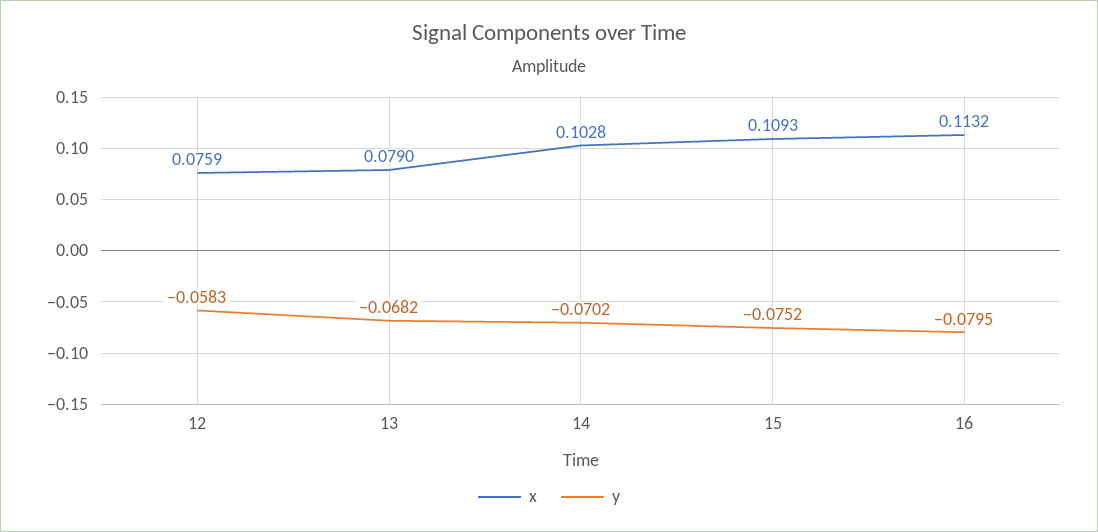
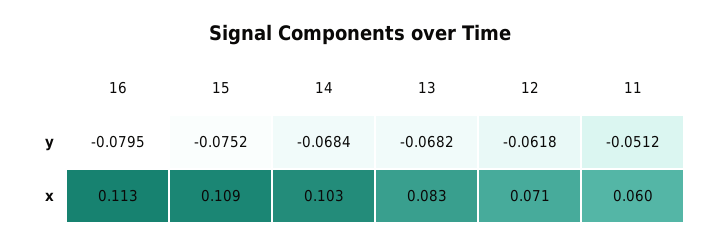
x, 12: 0.0759 -> 0.071
y, 12: -0.0583 -> -0.0618
x, 13: 0.079 -> 0.083
y, 14: -0.0702 -> -0.0684
y, 11: none -> -0.0512
x, 11: none -> 0.06

